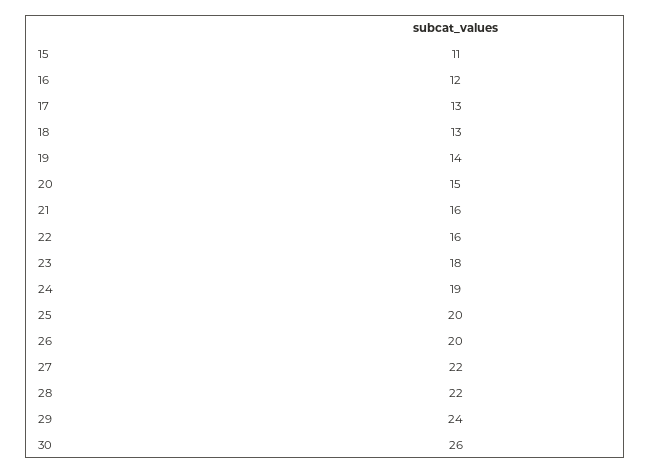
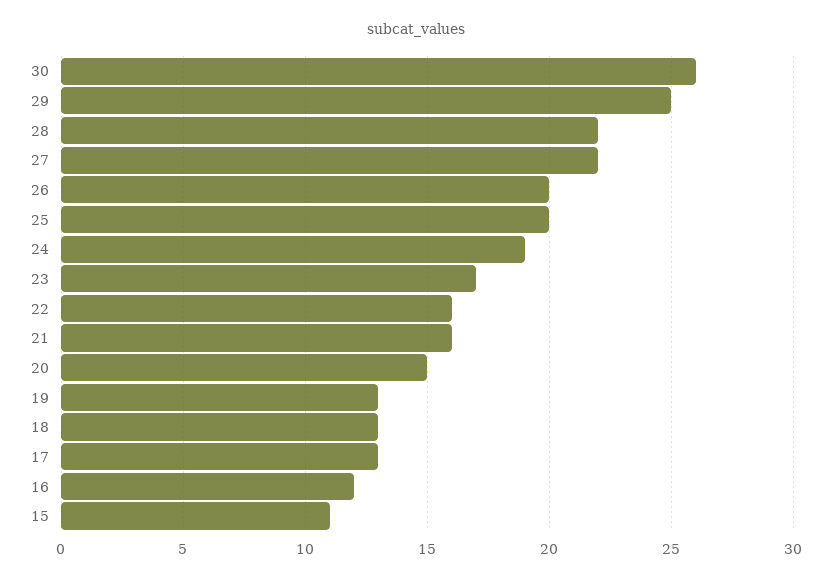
19: 14 -> 13
23: 18 -> 17
29: 24 -> 25

